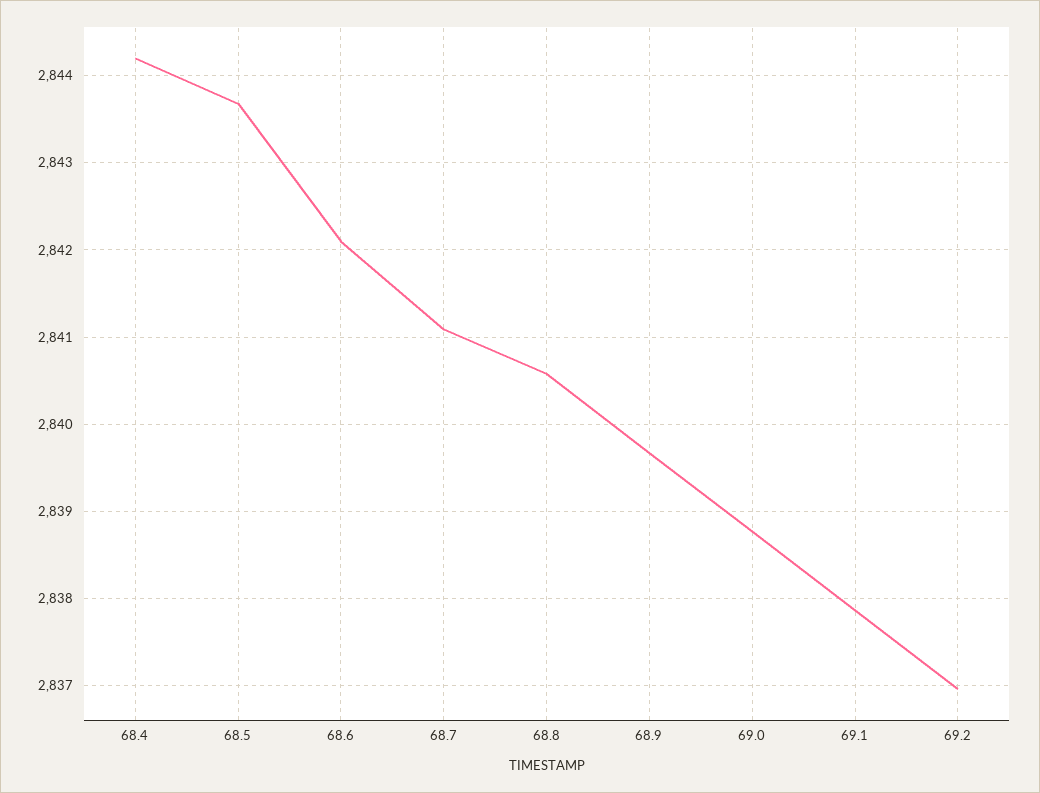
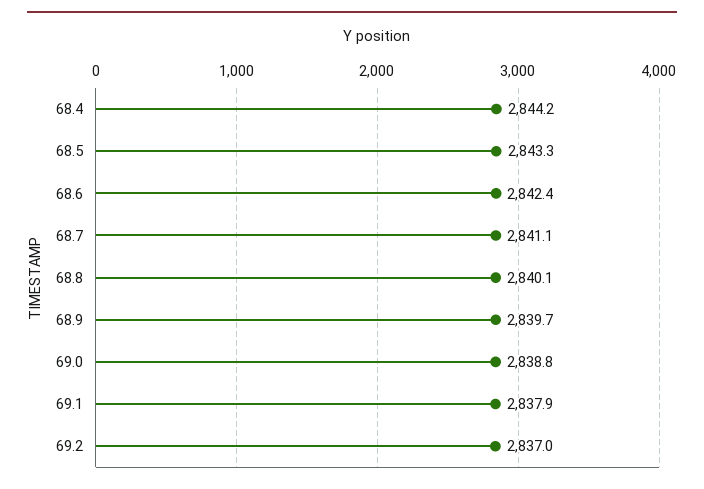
68.5: 2843.7 -> 2843.3
68.6: 2842.1 -> 2842.4
68.8: 2840.6 -> 2840.1

